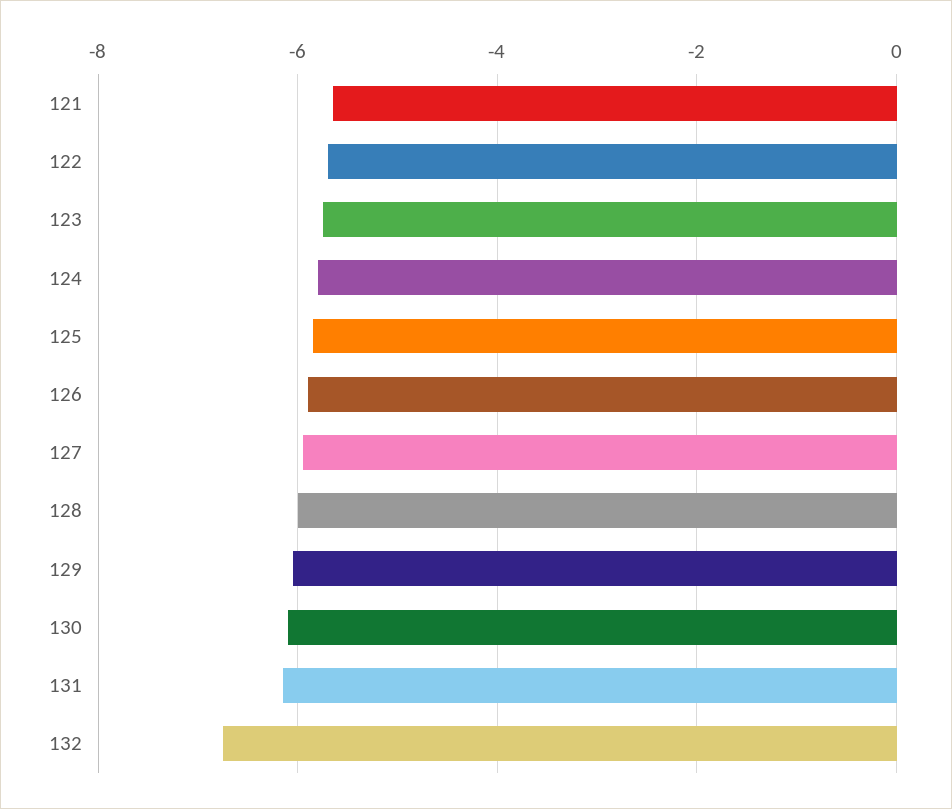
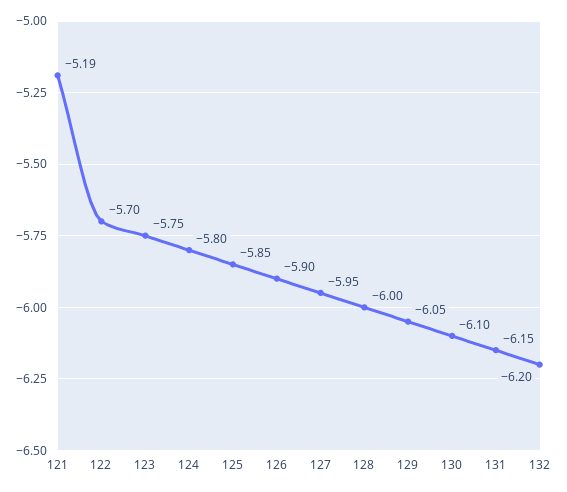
121: -5.6 -> -5.19
132: -6.8 -> -6.2

